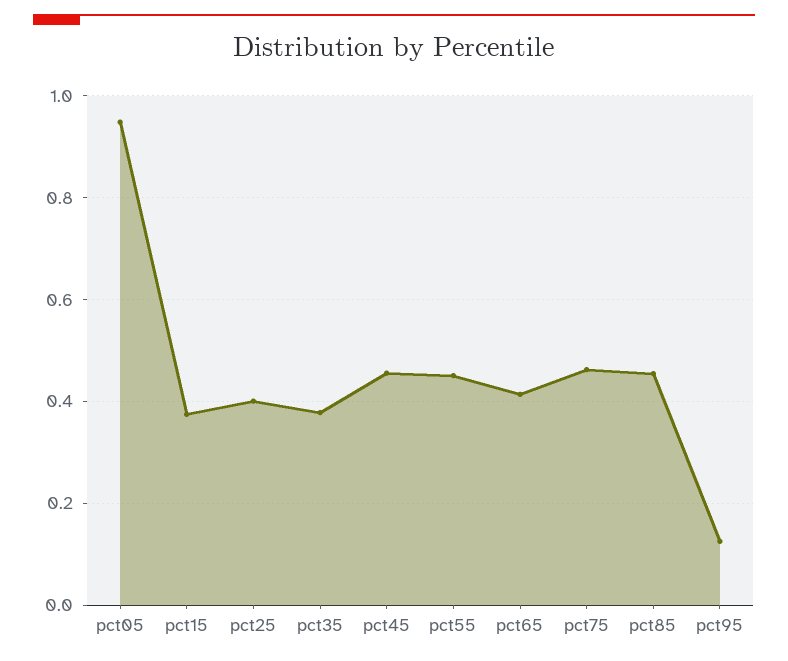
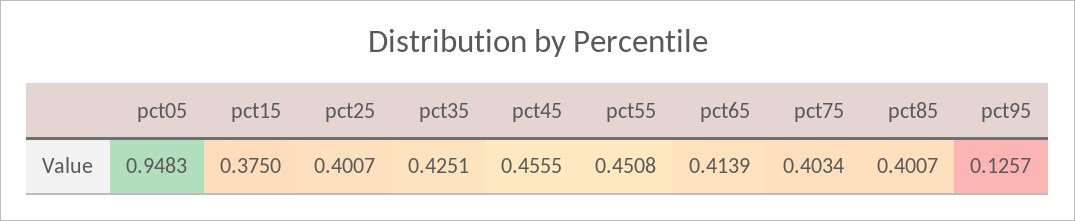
pct35: 0.38 -> 0.4251
pct75: 0.46 -> 0.4034
pct85: 0.46 -> 0.4007

